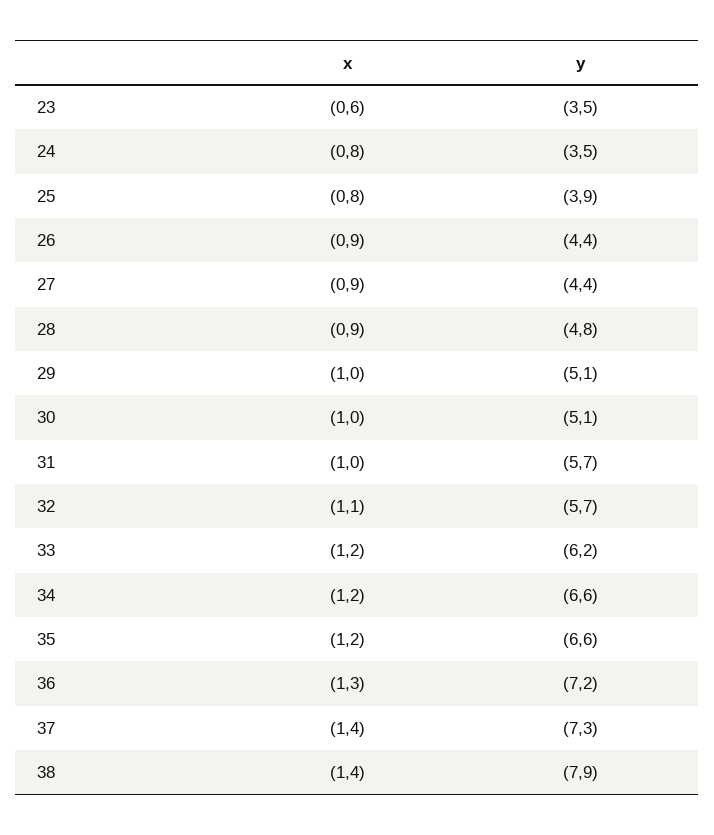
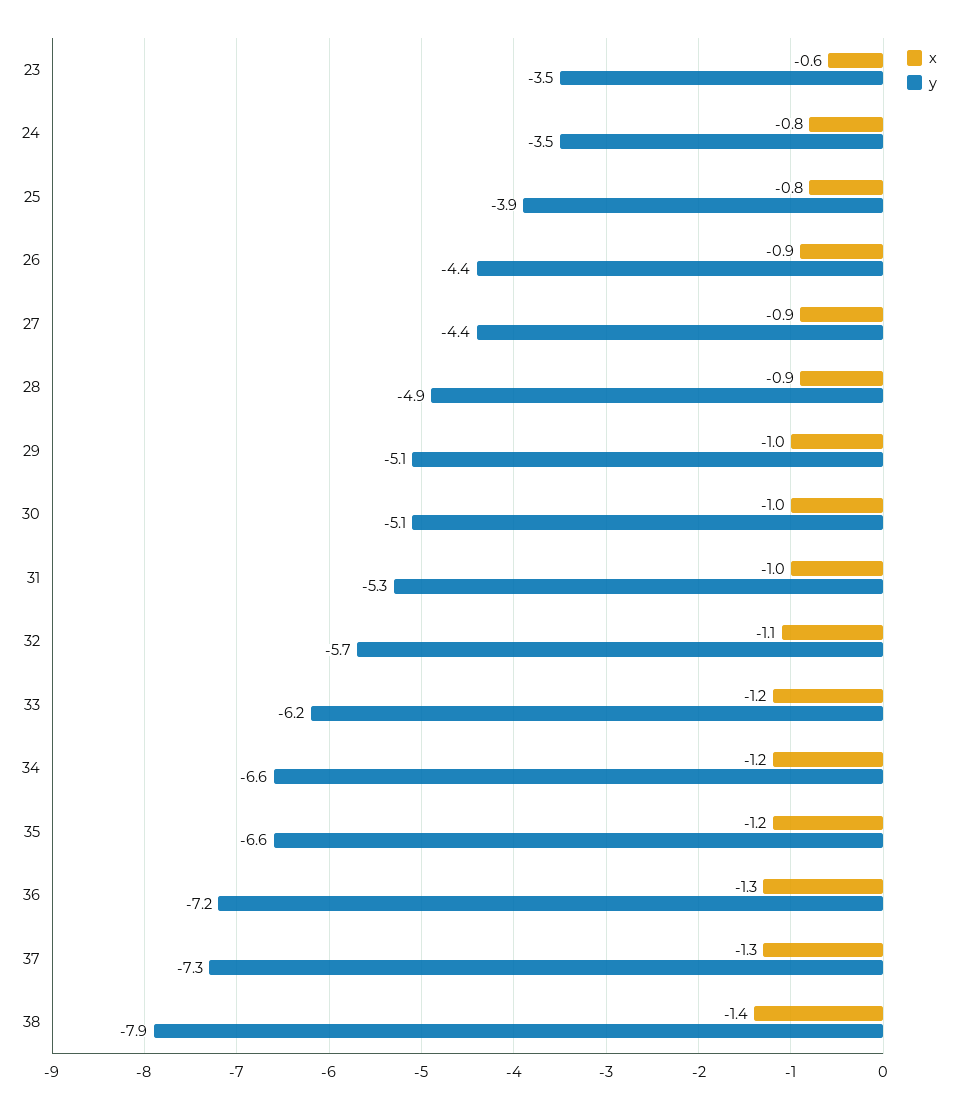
y, 28: -4.8 -> -4.9
y, 31: -5.7 -> -5.3
x, 37: -1.4 -> -1.3

